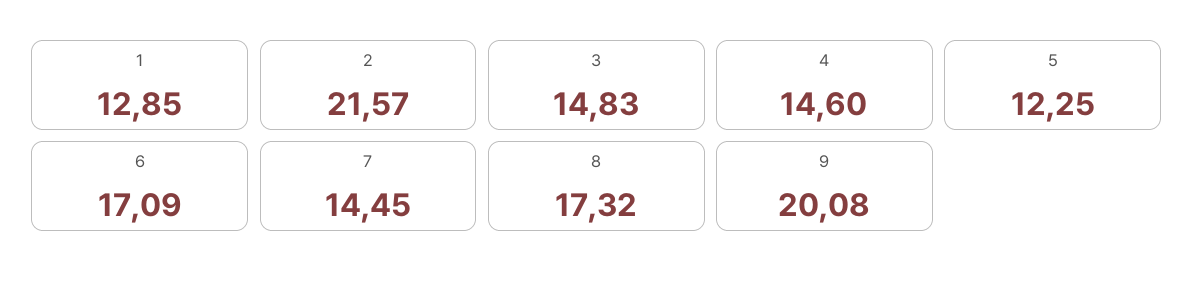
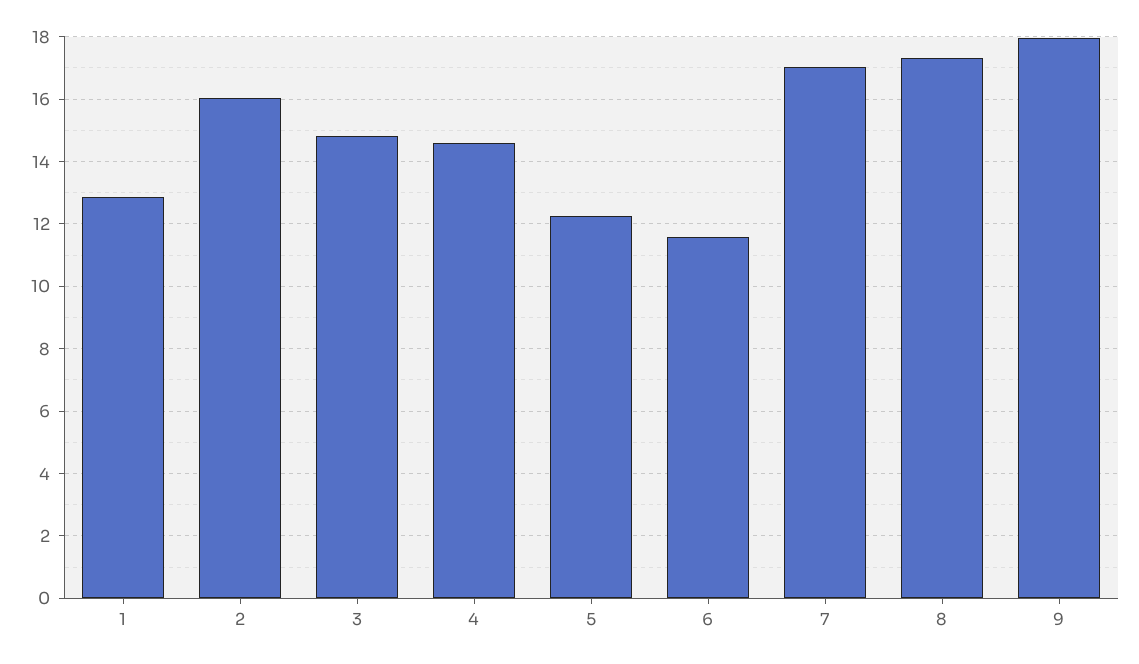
2: 21.57 -> 16
6: 17.09 -> 11.6
7: 14.45 -> 17
9: 20.08 -> 18

